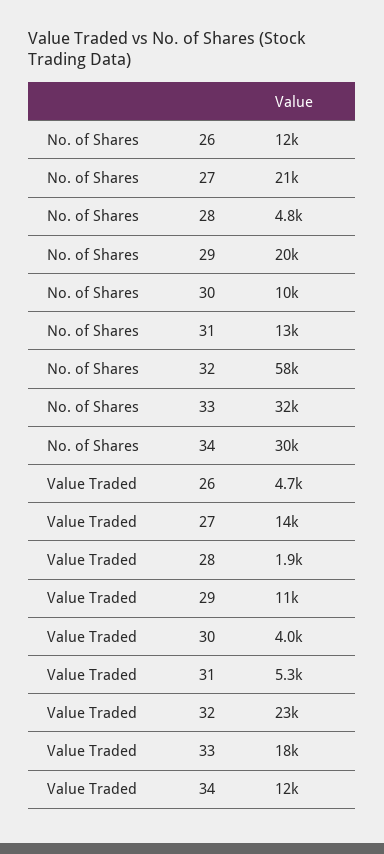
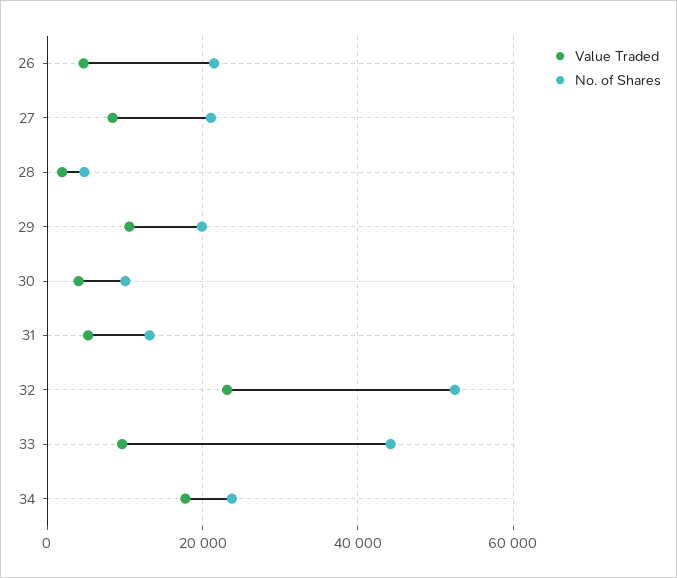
No. of Shares, 26: 12000 -> 22000
No. of Shares, 32: 58000 -> 52000
No. of Shares, 33: 32000 -> 44000
No. of Shares, 34: 30000 -> 24000
Value Traded, 27: 14000 -> 8000
Value Traded, 33: 18000 -> 10000
Value Traded, 34: 12000 -> 18000

